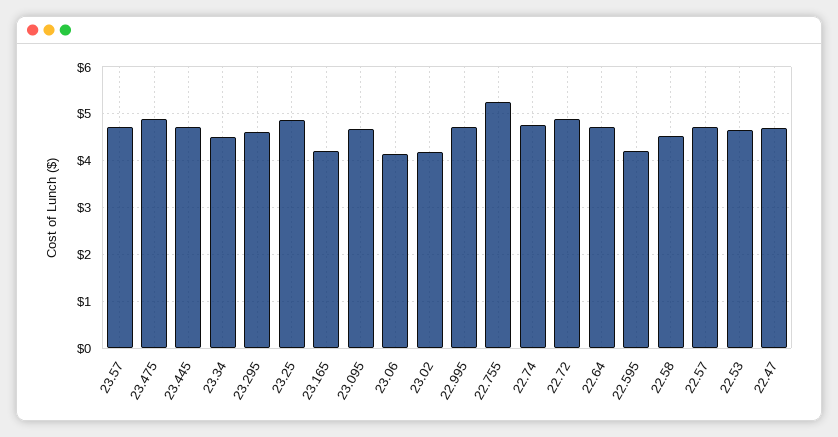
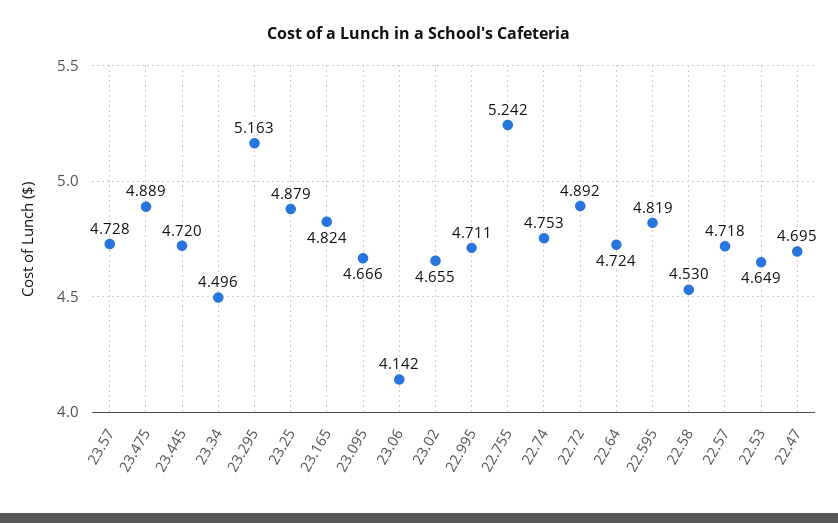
23.295: 4.6 -> 5.163
23.165: 4.2 -> 4.824
23.02: 4.2 -> 4.655
22.595: 4.2 -> 4.819

